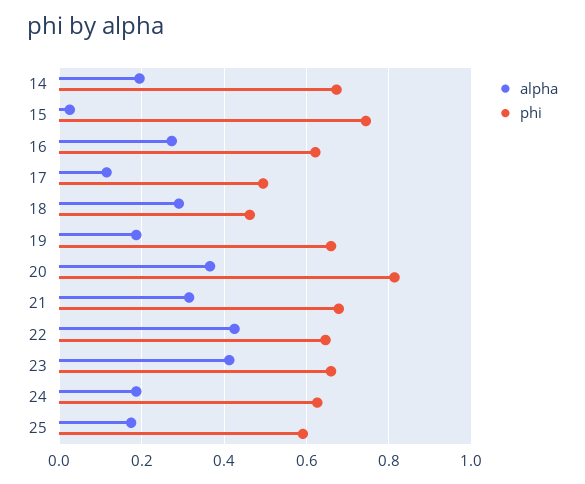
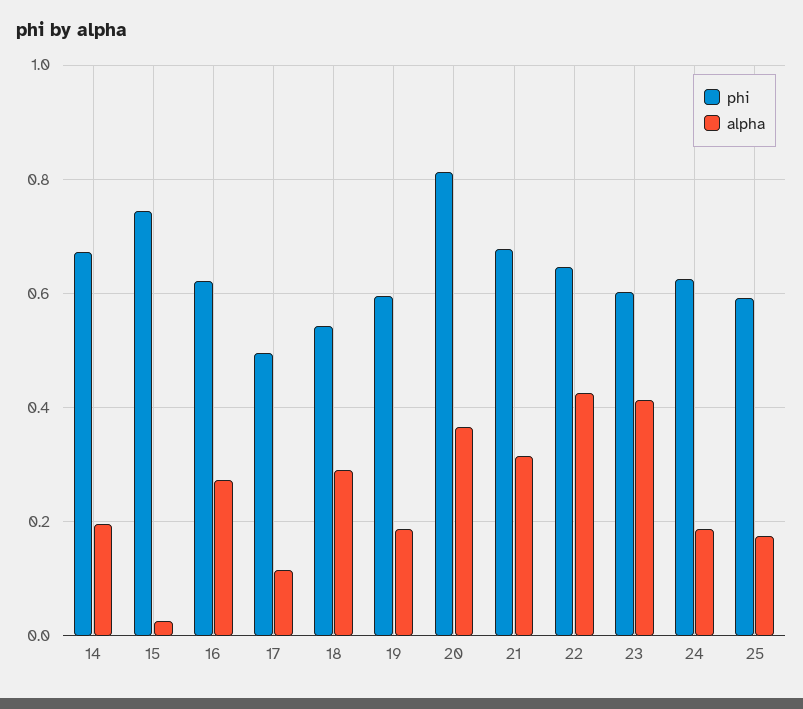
phi, 18: 0.46 -> 0.54
phi, 19: 0.66 -> 0.6
phi, 23: 0.66 -> 0.6

